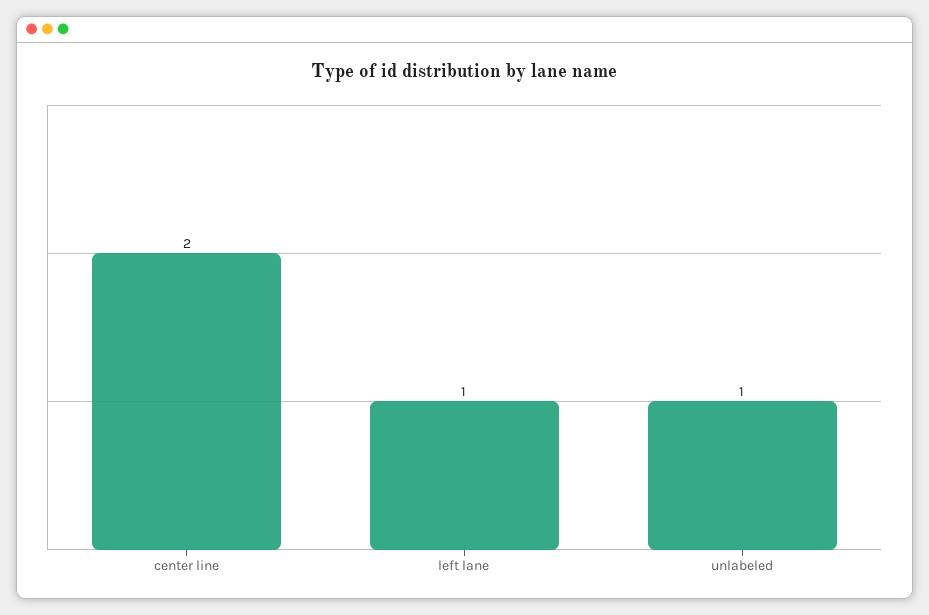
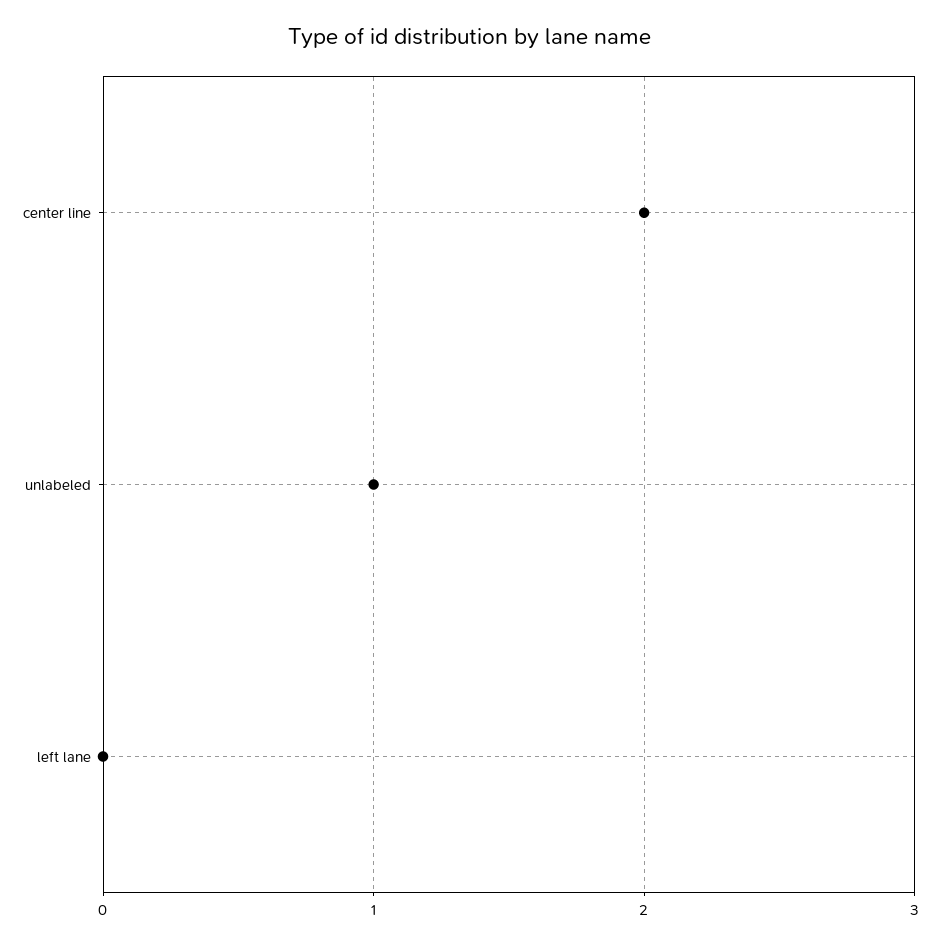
left lane: 1 -> 0

